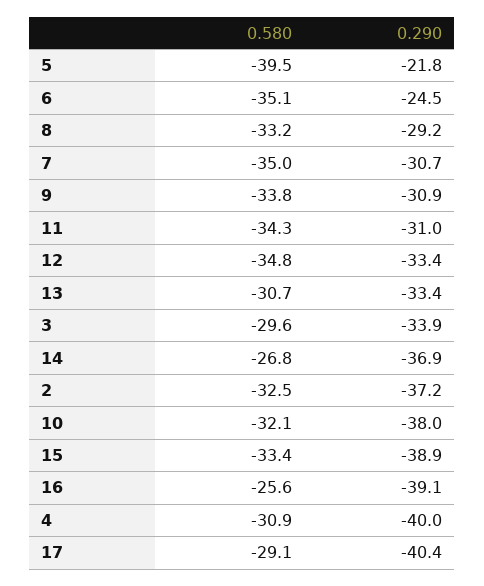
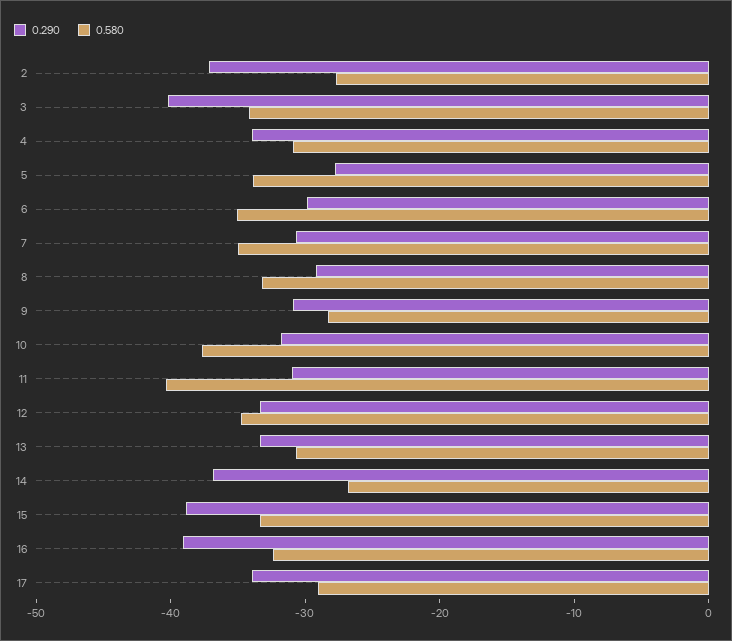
0.580, 5: -39.5 -> -34
0.290, 5: -21.8 -> -28
0.290, 6: -24.5 -> -30
0.580, 9: -33.8 -> -28
0.580, 11: -34.3 -> -40
0.580, 3: -29.6 -> -34
0.290, 3: -33.9 -> -40
0.580, 2: -32.5 -> -28
0.580, 10: -32.1 -> -38
0.290, 10: -38 -> -32
0.580, 16: -25.6 -> -32
0.290, 4: -40 -> -34
0.290, 17: -40.4 -> -34

